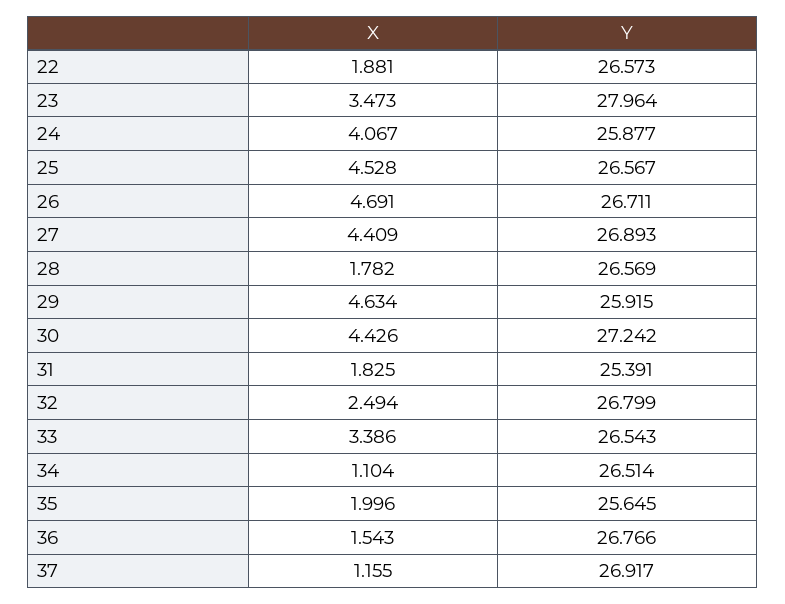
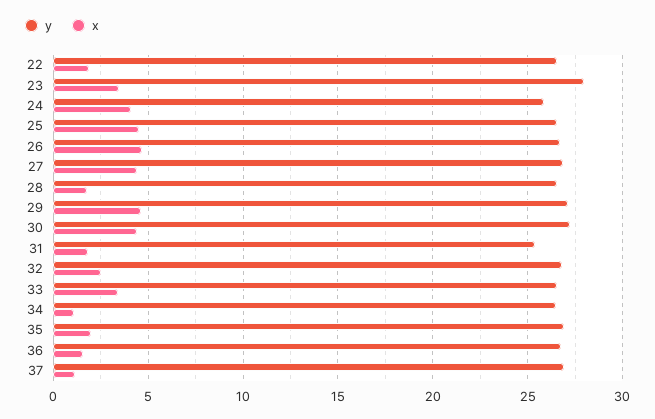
Y, 29: 25.915 -> 27
Y, 35: 25.645 -> 27

